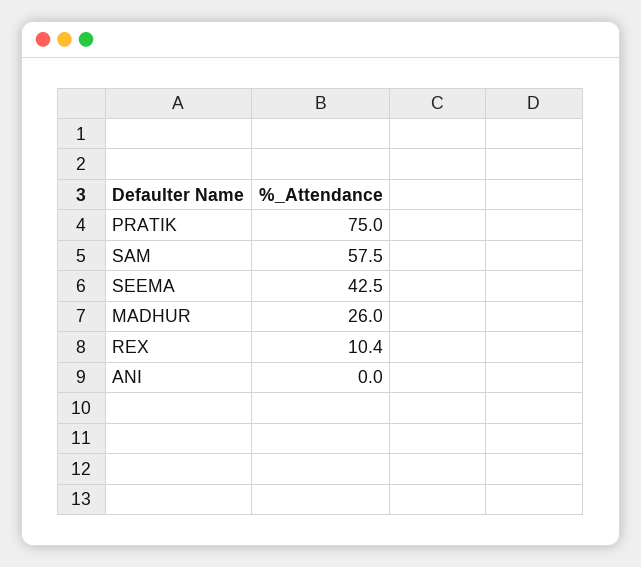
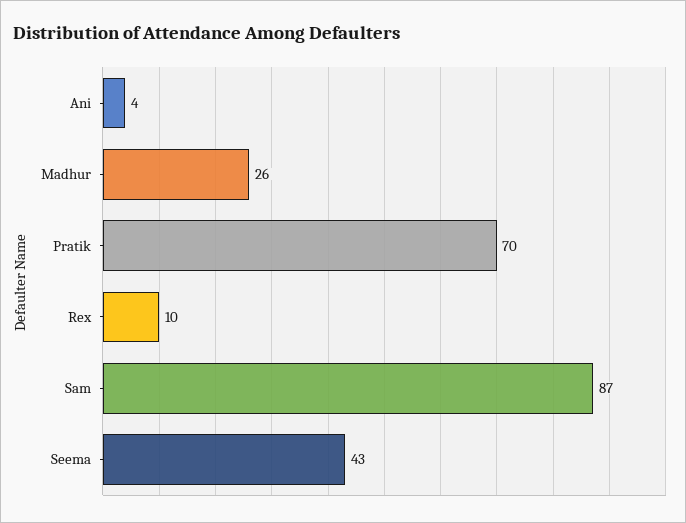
PRATIK: 75 -> 70
SAM: 57.5 -> 87
ANI: 0 -> 4

